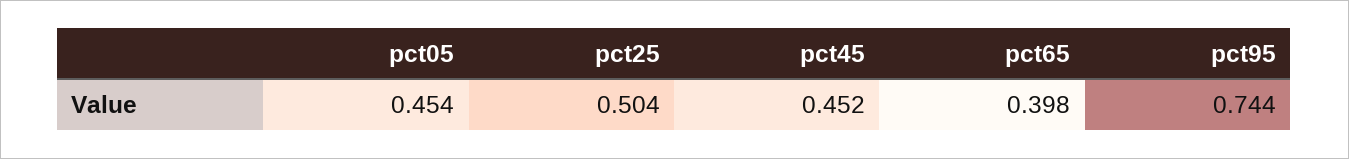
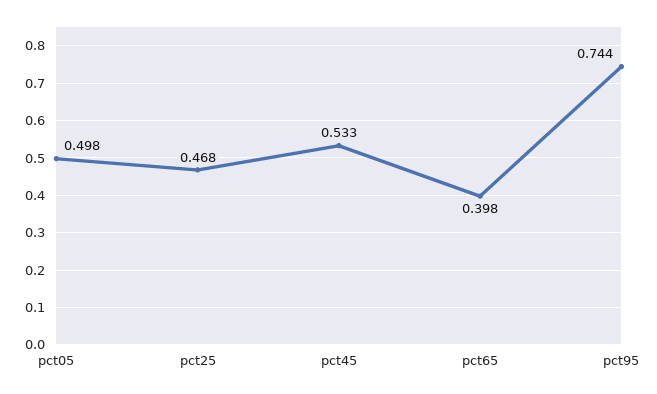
pct05: 0.454 -> 0.498
pct25: 0.504 -> 0.468
pct45: 0.452 -> 0.533

